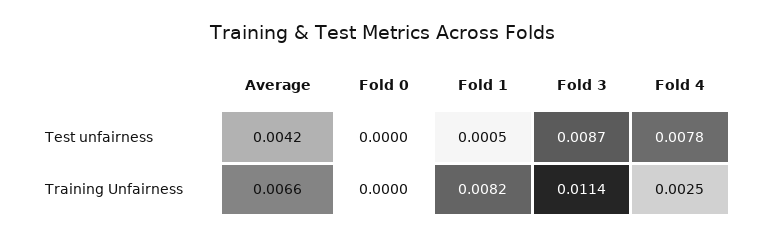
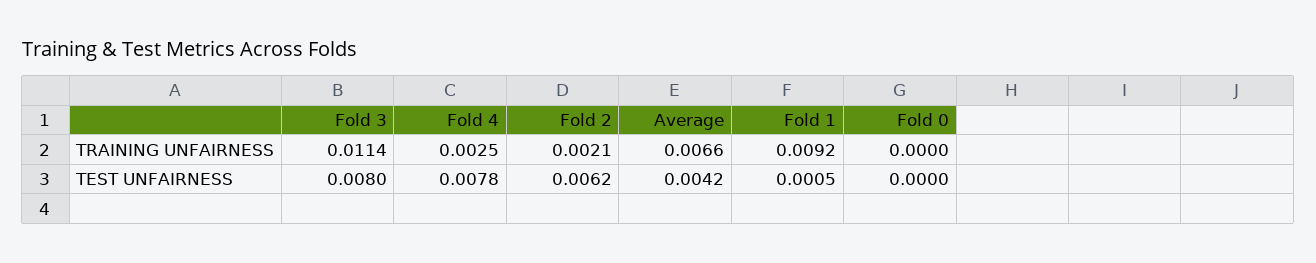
Fold 3, Test unfairness: 0.0087 -> 0.008
Fold 1, Training Unfairness: 0.0082 -> 0.0092
Fold 2, Training Unfairness: none -> 0.0021
Fold 2, Test unfairness: none -> 0.0062

